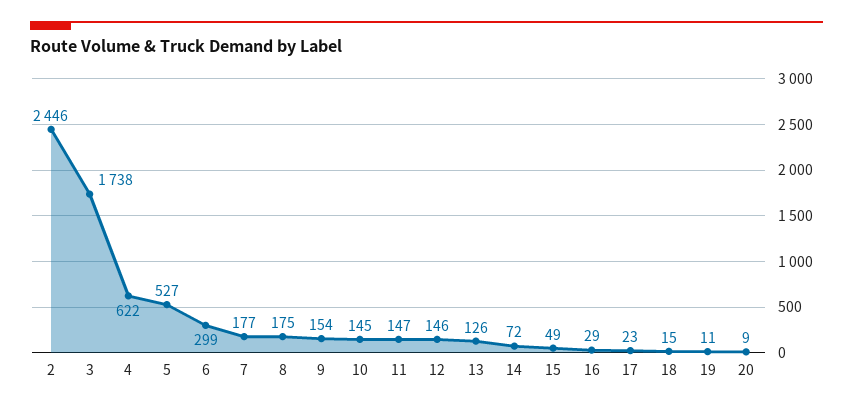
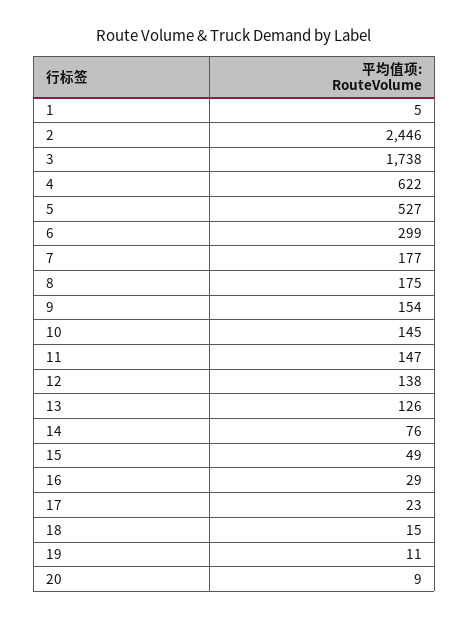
12: 146 -> 138
14: 72 -> 76
1: none -> 5

